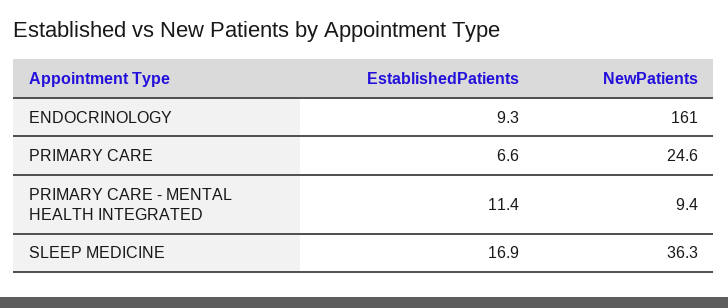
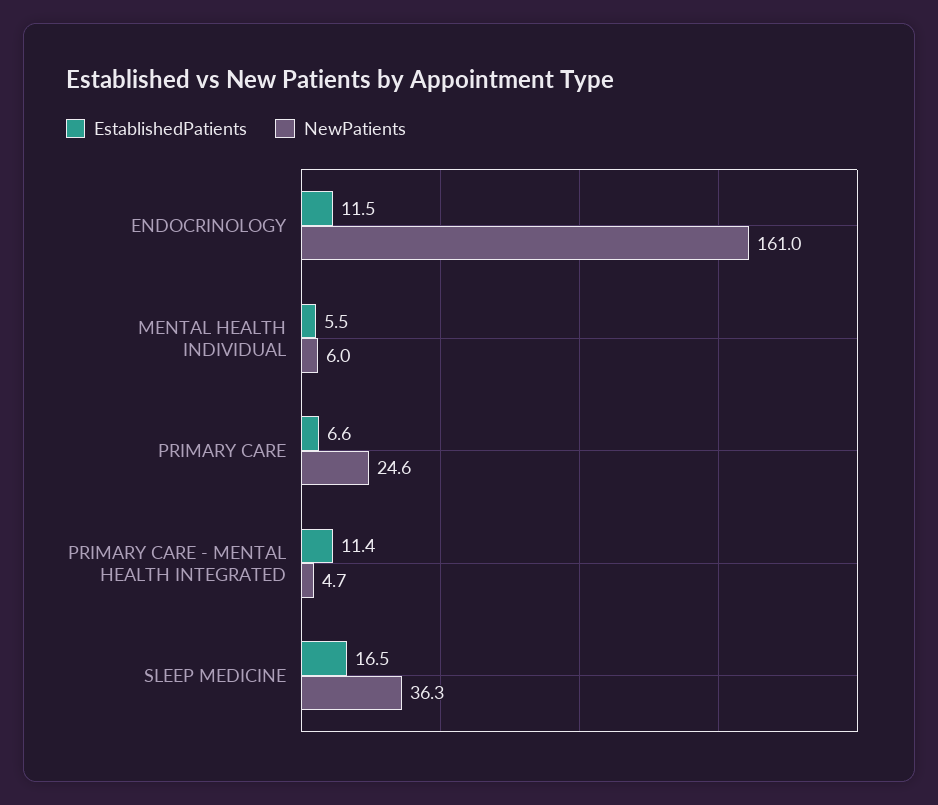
EstablishedPatients, ENDOCRINOLOGY: 9.3 -> 11.5
NewPatients, PRIMARY CARE - MENTAL HEALTH INTEGRATED: 9.4 -> 4.7
EstablishedPatients, SLEEP MEDICINE: 16.9 -> 16.5
EstablishedPatients, MENTAL HEALTH INDIVIDUAL: none -> 5.5
NewPatients, MENTAL HEALTH INDIVIDUAL: none -> 6

